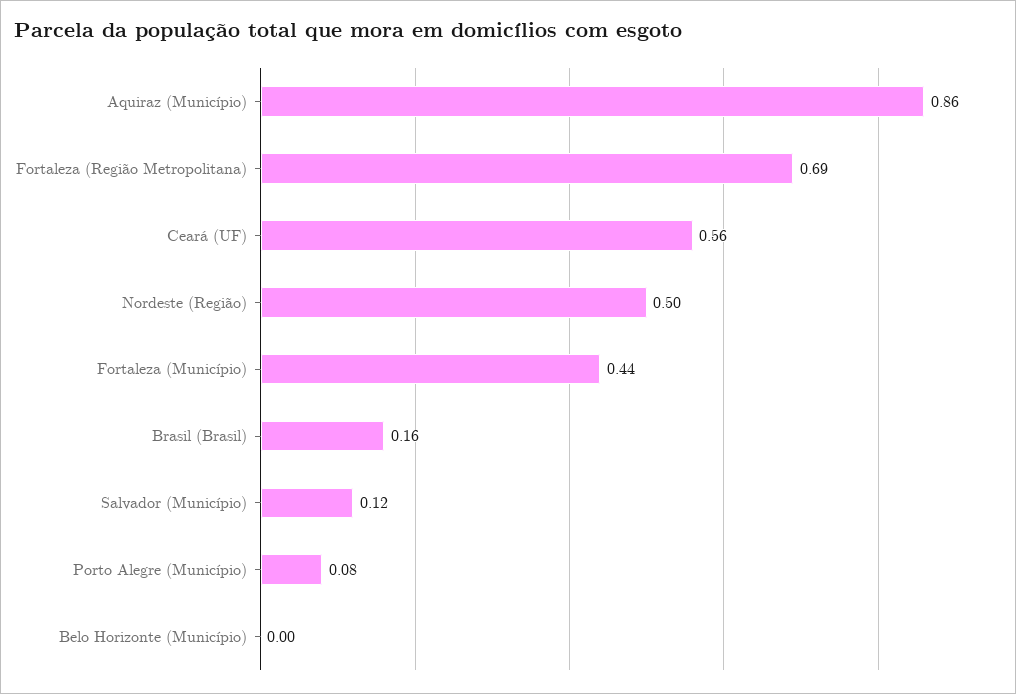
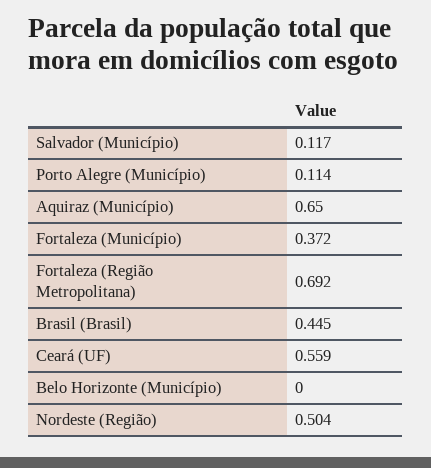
Aquiraz (Município): 0.86 -> 0.65
Fortaleza (Município): 0.44 -> 0.372
Brasil (Brasil): 0.16 -> 0.445
Porto Alegre (Município): 0.08 -> 0.114

